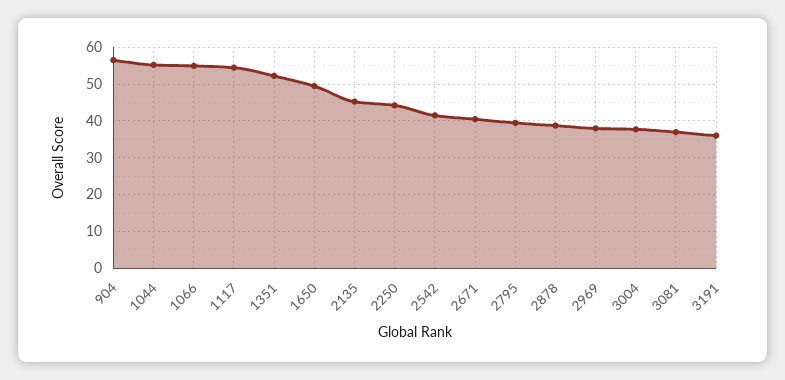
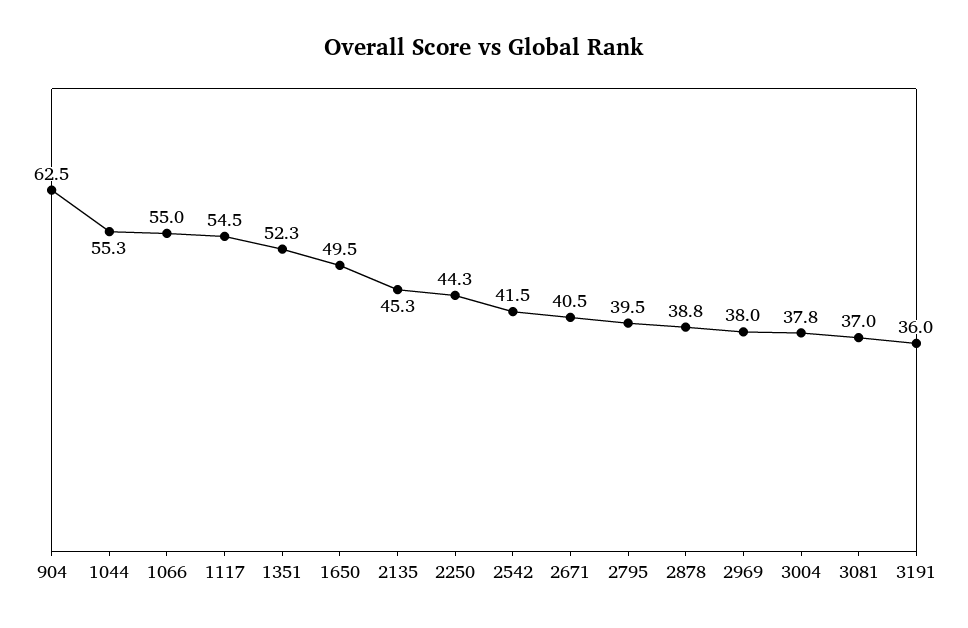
904: 56 -> 62.5

